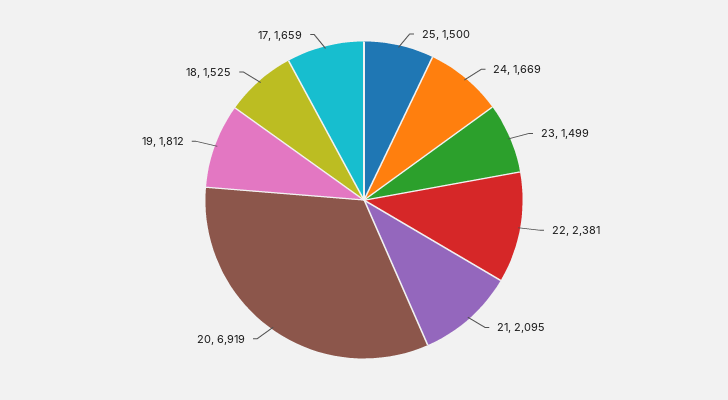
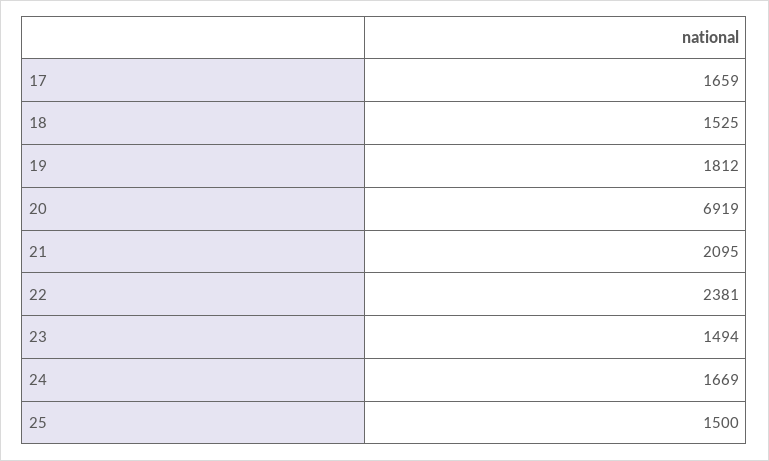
23: 1499 -> 1494

